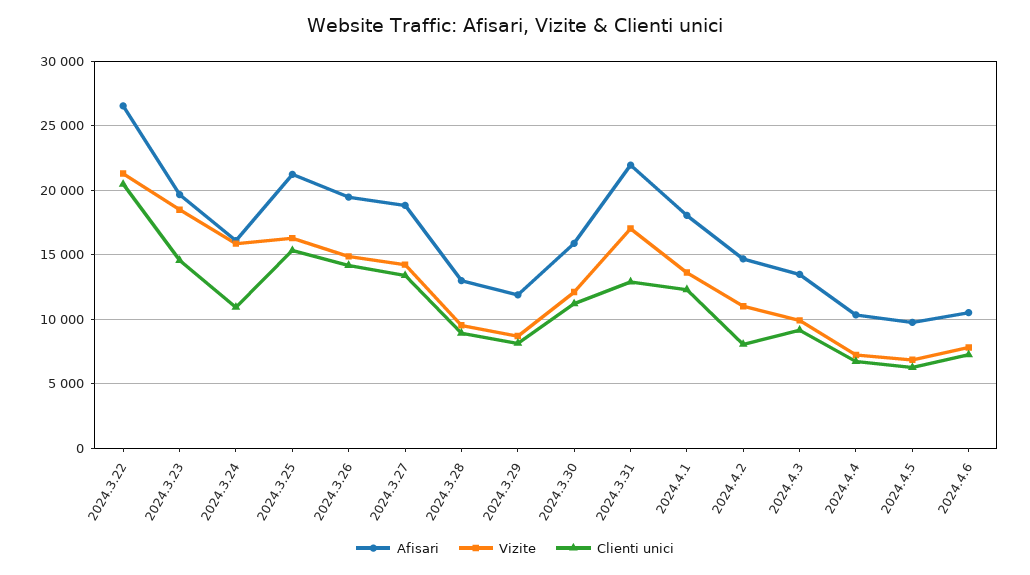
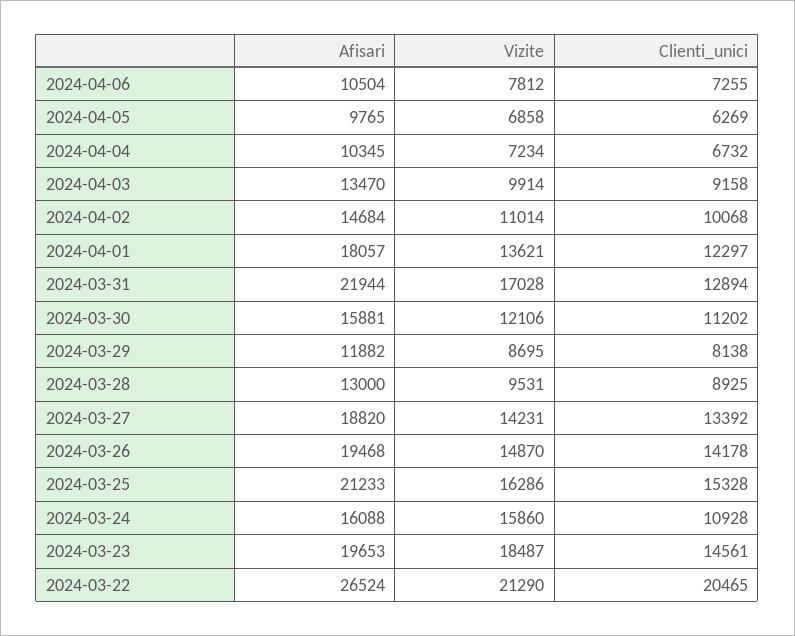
Clienti unici, 2024.4.2: 8000 -> 10068

